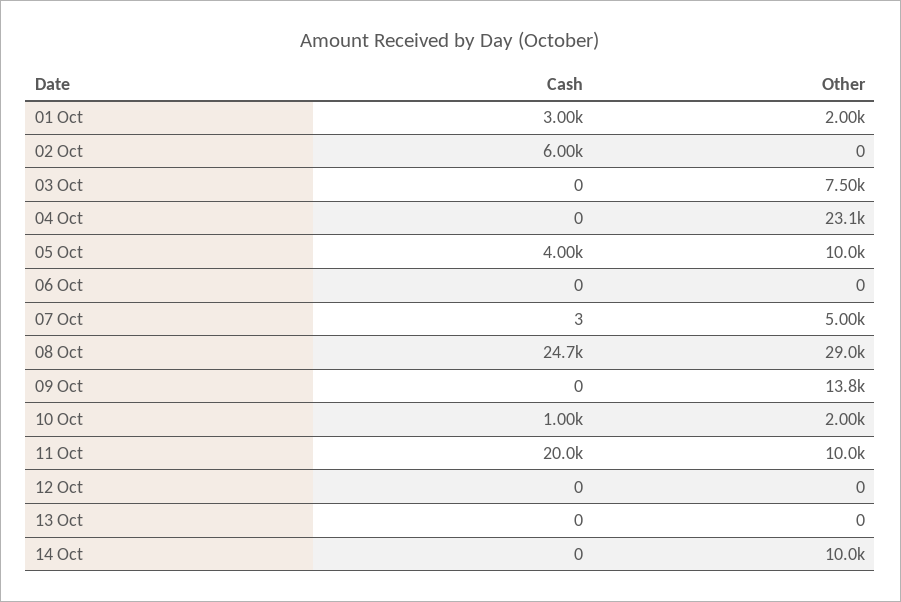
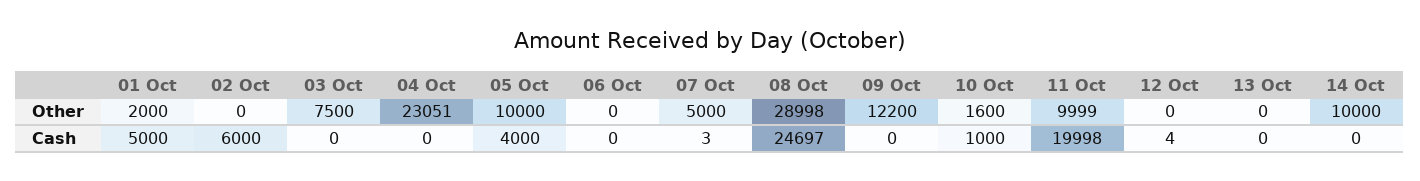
Cash, 01 Oct: 3000 -> 5000
Other, 09 Oct: 13800 -> 12200
Other, 10 Oct: 2000 -> 1600
Cash, 12 Oct: 0 -> 4

